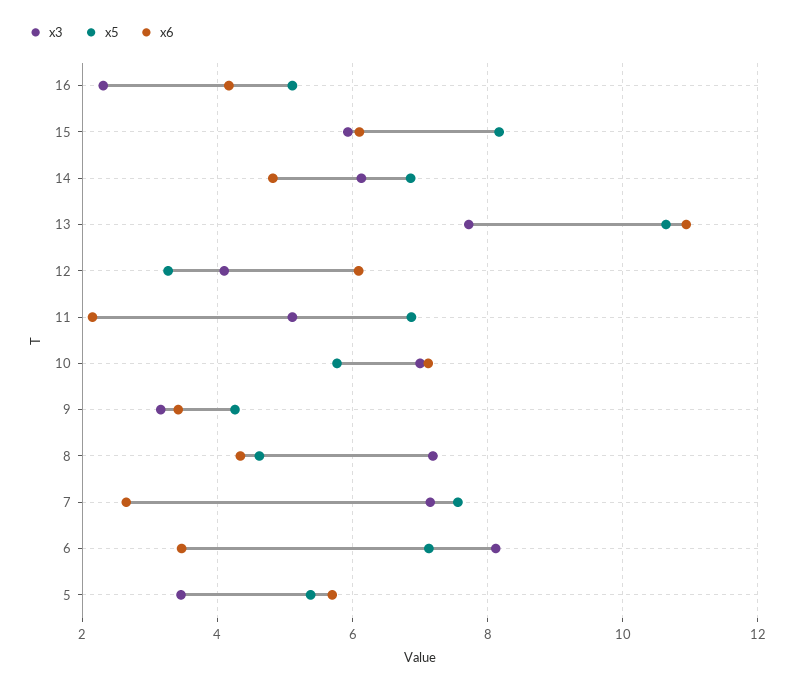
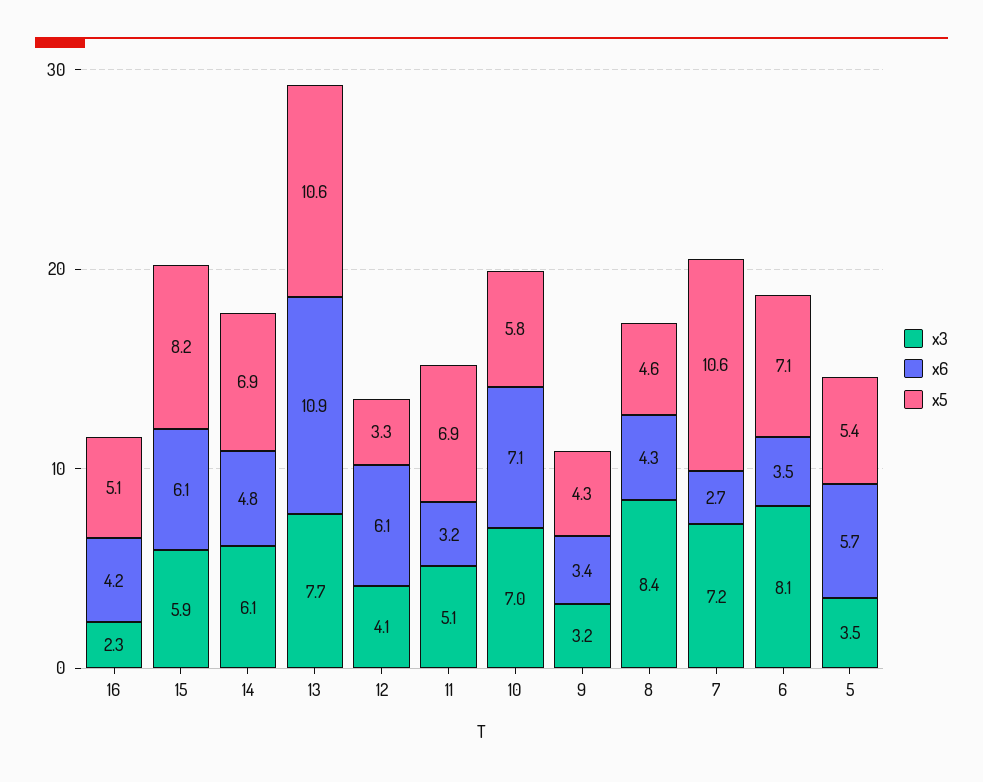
x6, 11: 2.2 -> 3.2
x3, 8: 7.2 -> 8.4
x5, 7: 7.6 -> 10.6

